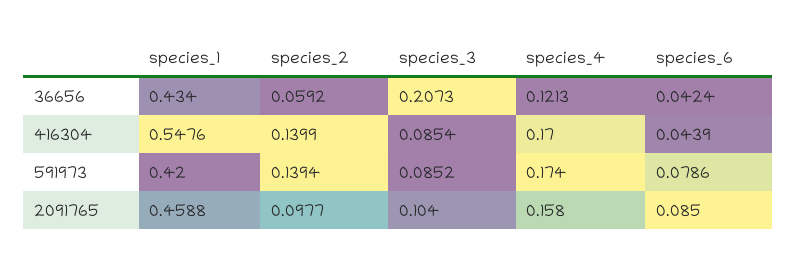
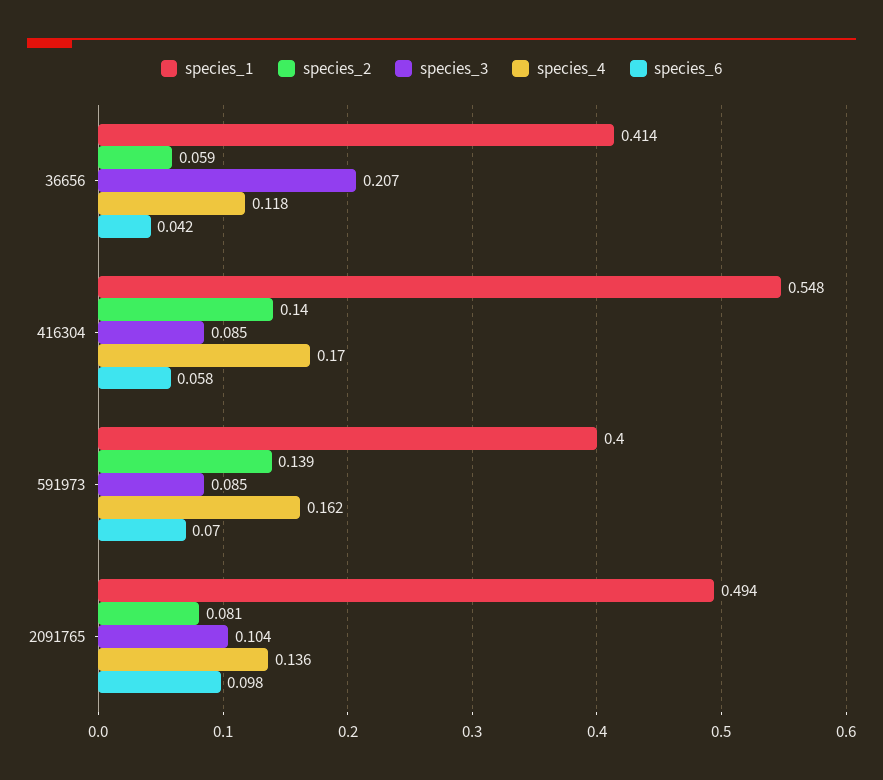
species_1, 36656: 0.434 -> 0.414
species_4, 36656: 0.1213 -> 0.118
species_6, 416304: 0.0439 -> 0.058
species_1, 591973: 0.42 -> 0.4
species_4, 591973: 0.174 -> 0.162
species_6, 591973: 0.0786 -> 0.07
species_1, 2091765: 0.4588 -> 0.494
species_2, 2091765: 0.0977 -> 0.081
species_4, 2091765: 0.158 -> 0.136
species_6, 2091765: 0.085 -> 0.098

